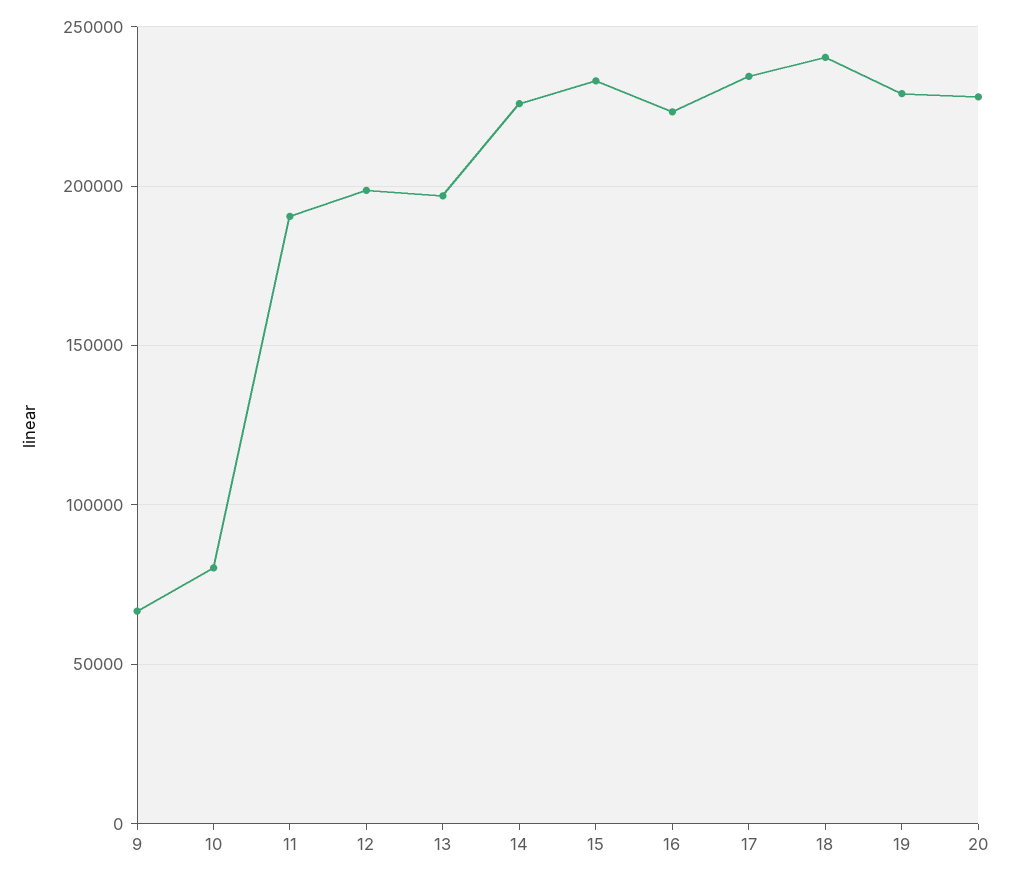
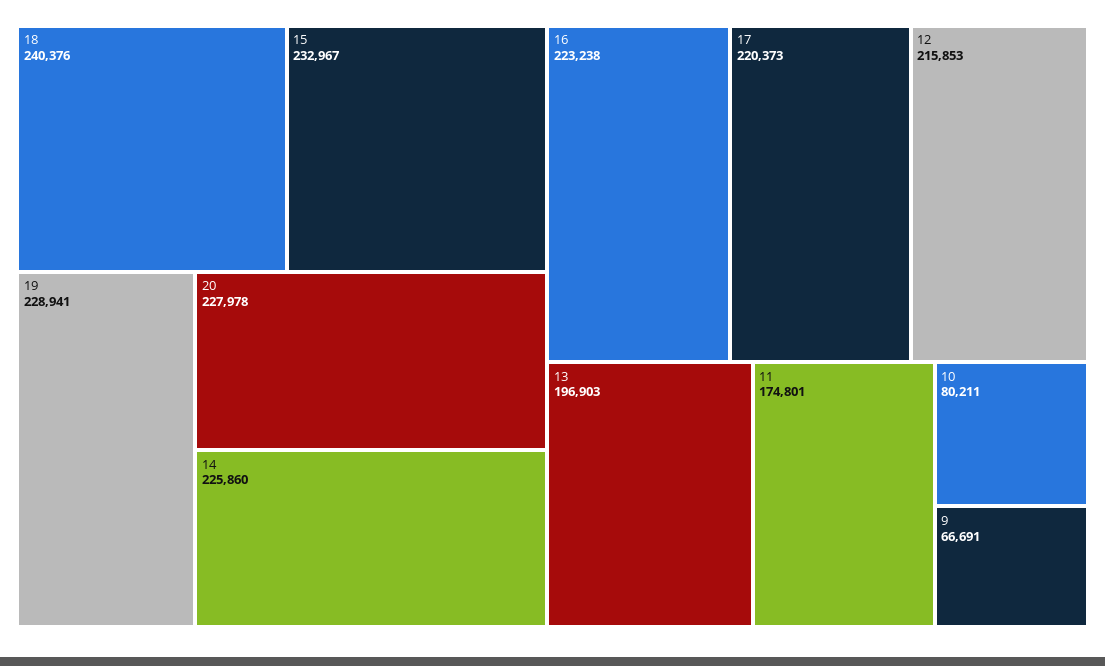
11: 190000 -> 174801
12: 200000 -> 215853
17: 235000 -> 220373

